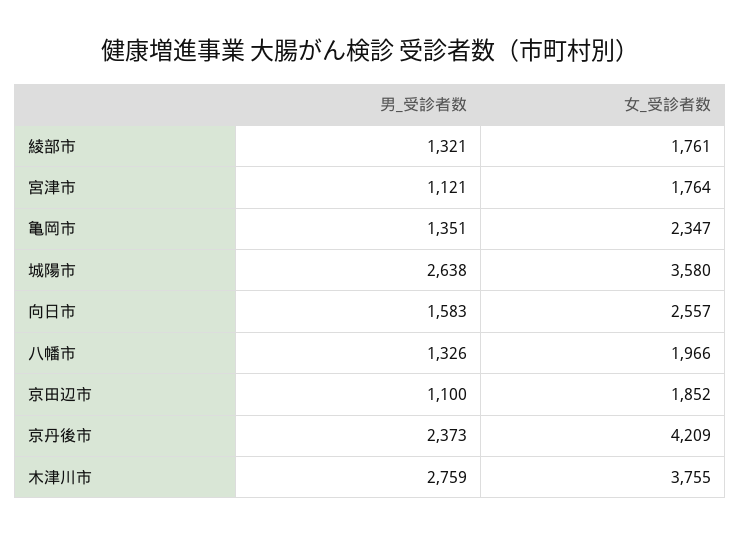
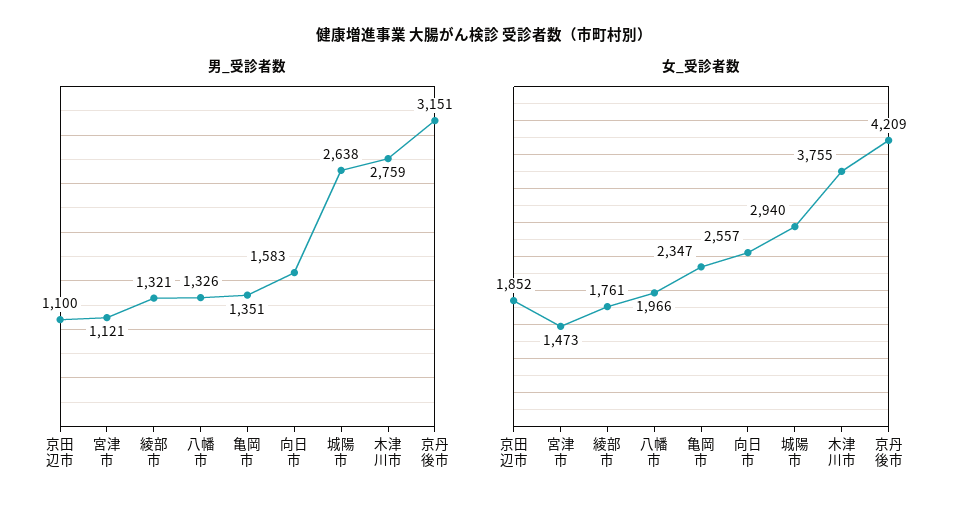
女_受診者数, 宮津市: 1764 -> 1473
女_受診者数, 城陽市: 3580 -> 2940
男_受診者数, 京丹後市: 2373 -> 3151

